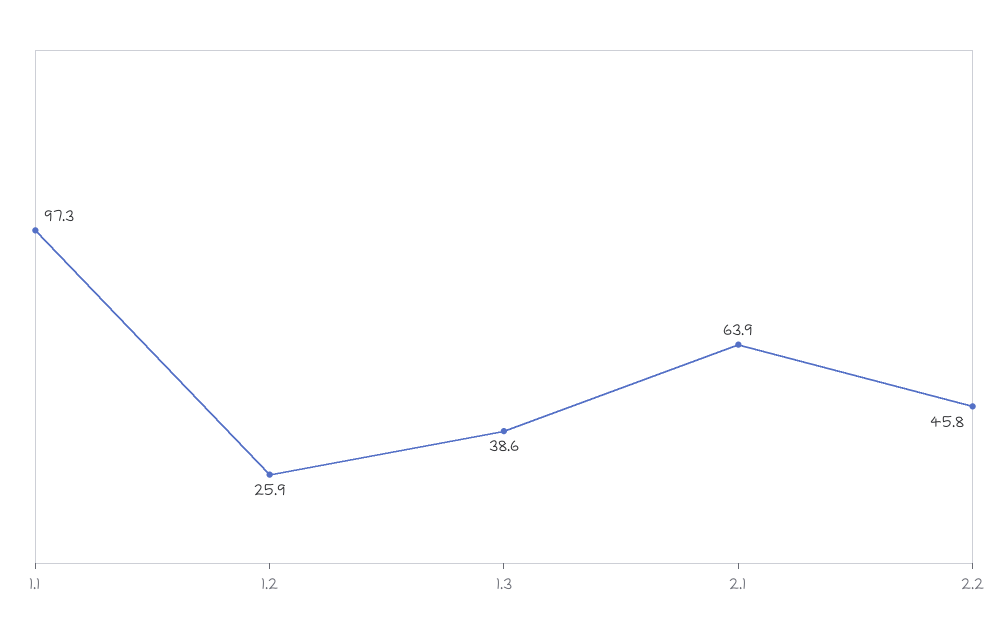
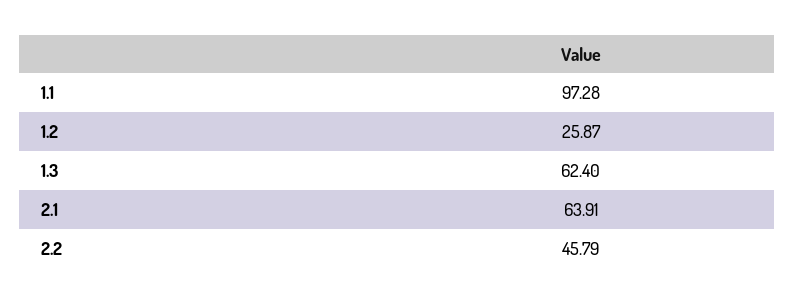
1.3: 38.6 -> 62.4

